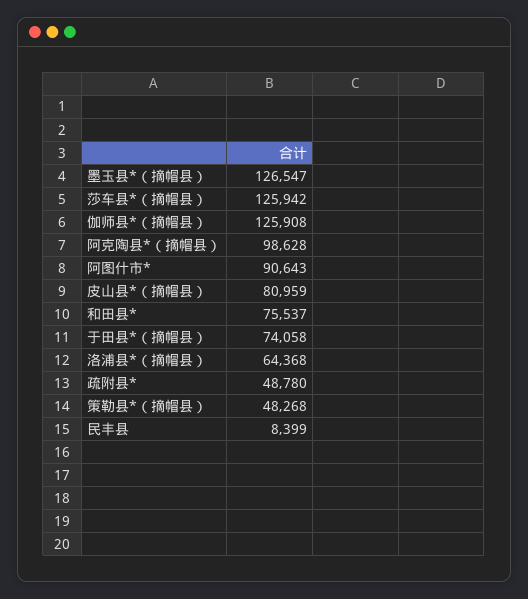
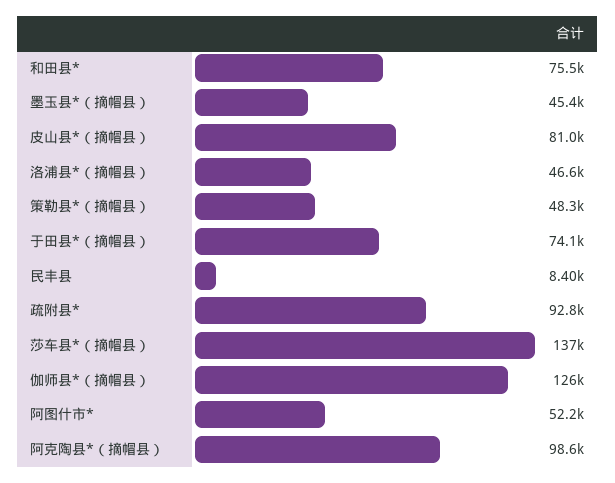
墨玉县*（摘帽县）: 126547 -> 45400
莎车县*（摘帽县）: 125942 -> 137000
阿图什市*: 90643 -> 52200
洛浦县*（摘帽县）: 64368 -> 46600
疏附县*: 48780 -> 92800

